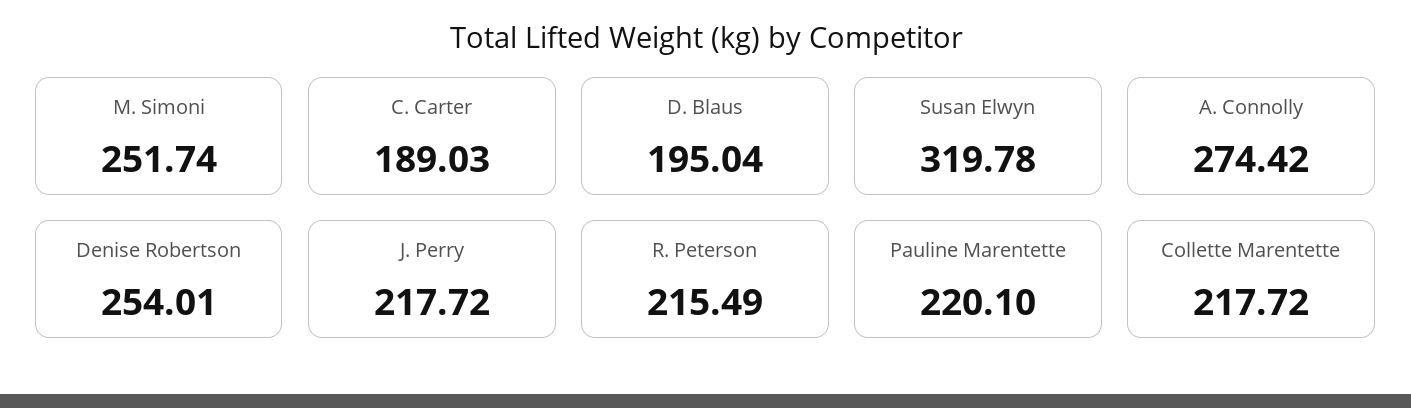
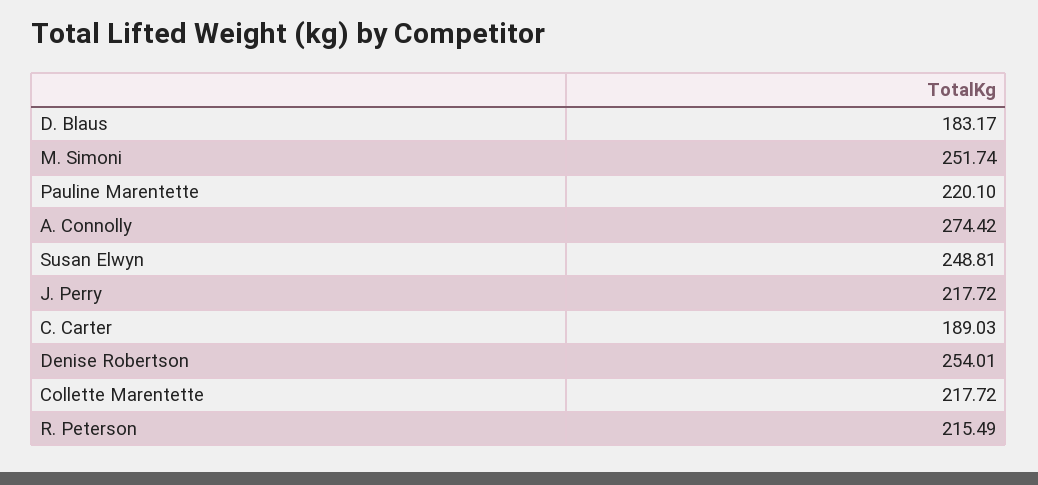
D. Blaus: 195.04 -> 183.17
Susan Elwyn: 319.78 -> 248.81

